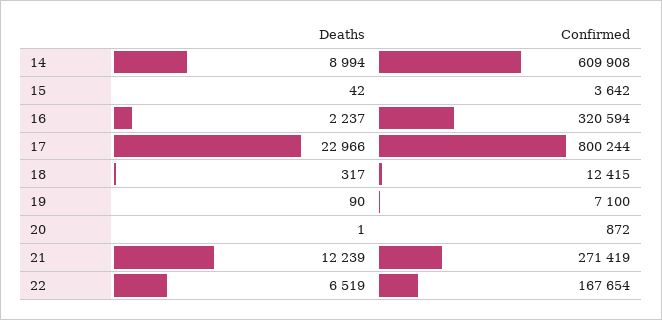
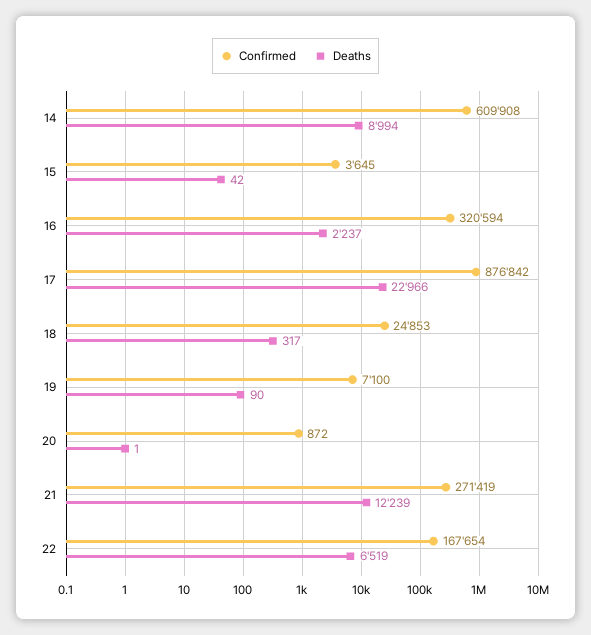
Confirmed, 15: 3642 -> 3645
Confirmed, 17: 800244 -> 876842
Confirmed, 18: 12415 -> 24853

